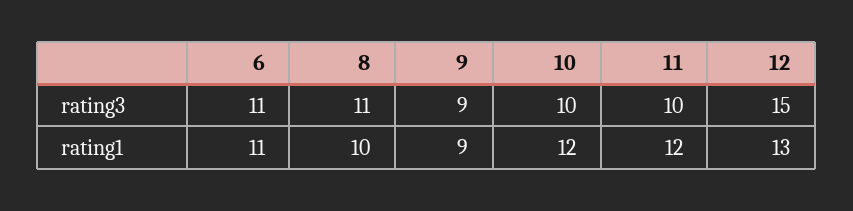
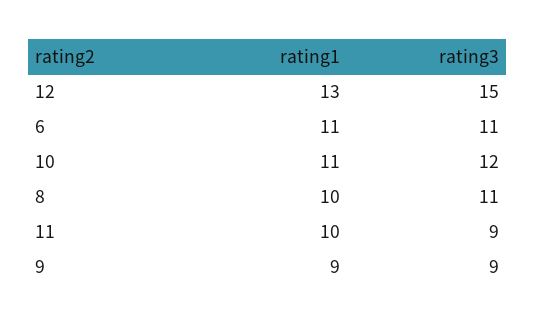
10, rating3: 10 -> 12
11, rating3: 10 -> 9
10, rating1: 12 -> 11
11, rating1: 12 -> 10

